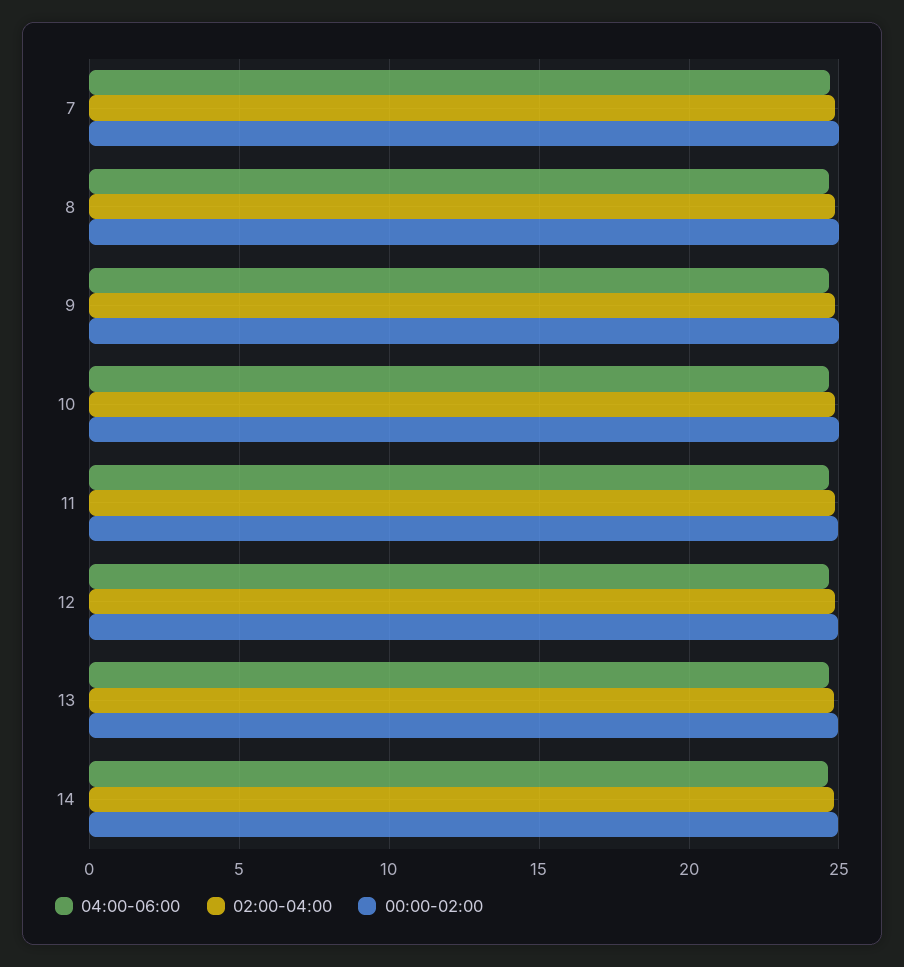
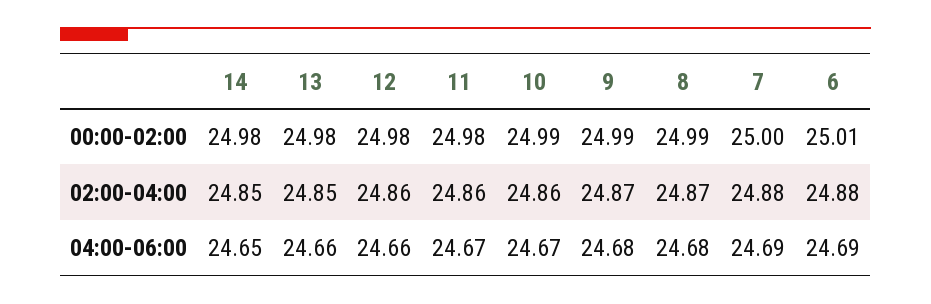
00:00-02:00, 6: none -> 25.01
02:00-04:00, 6: none -> 24.88
04:00-06:00, 6: none -> 24.69

